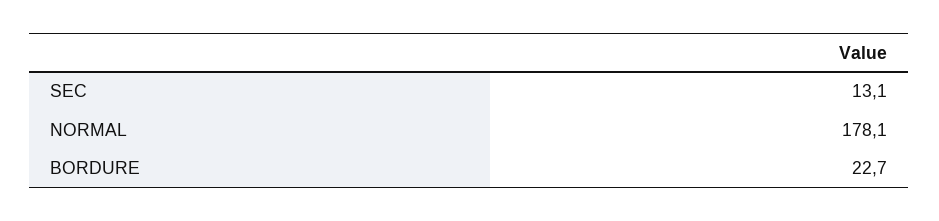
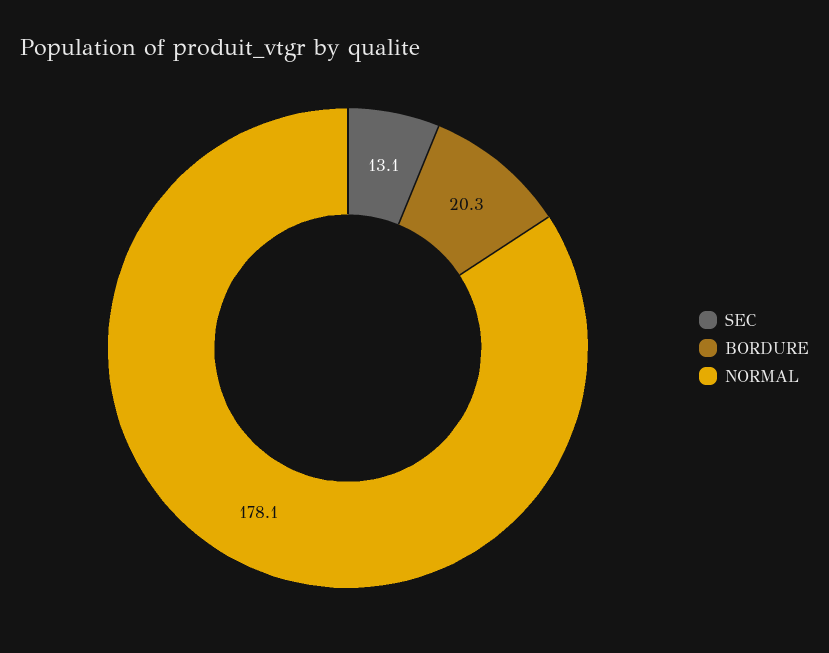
BORDURE: 22.7 -> 20.3

